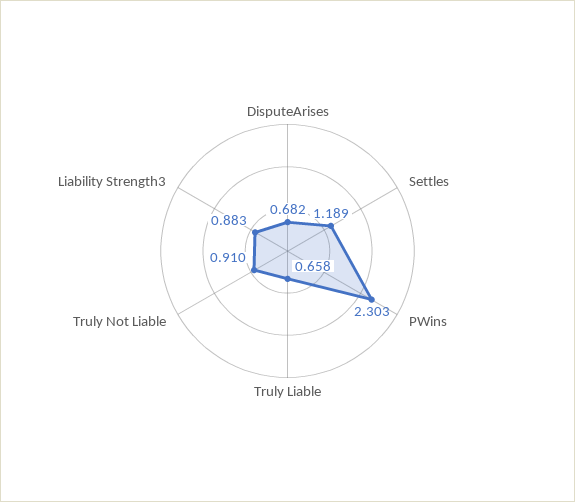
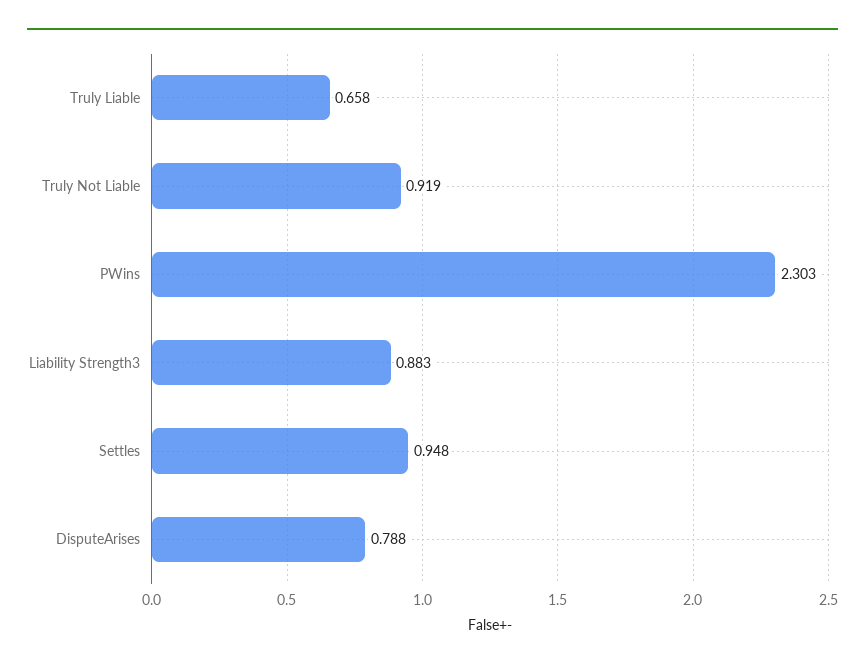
DisputeArises: 0.682 -> 0.788
Settles: 1.189 -> 0.948
Truly Not Liable: 0.91 -> 0.919

